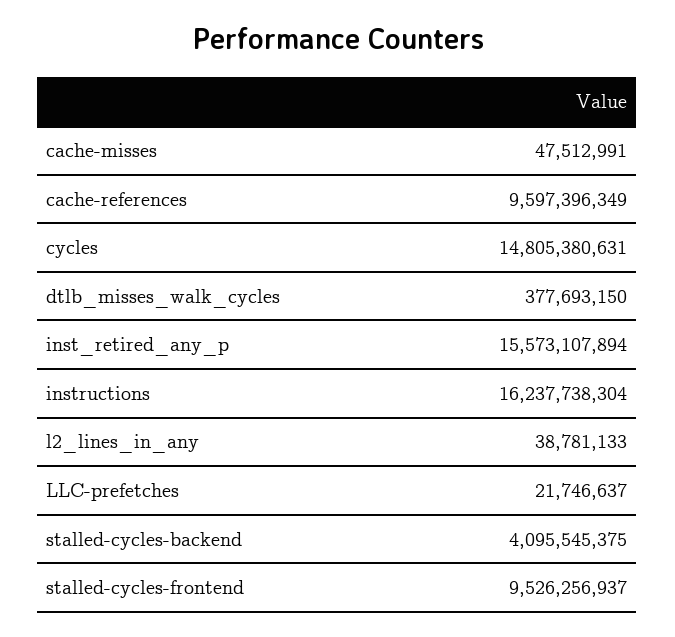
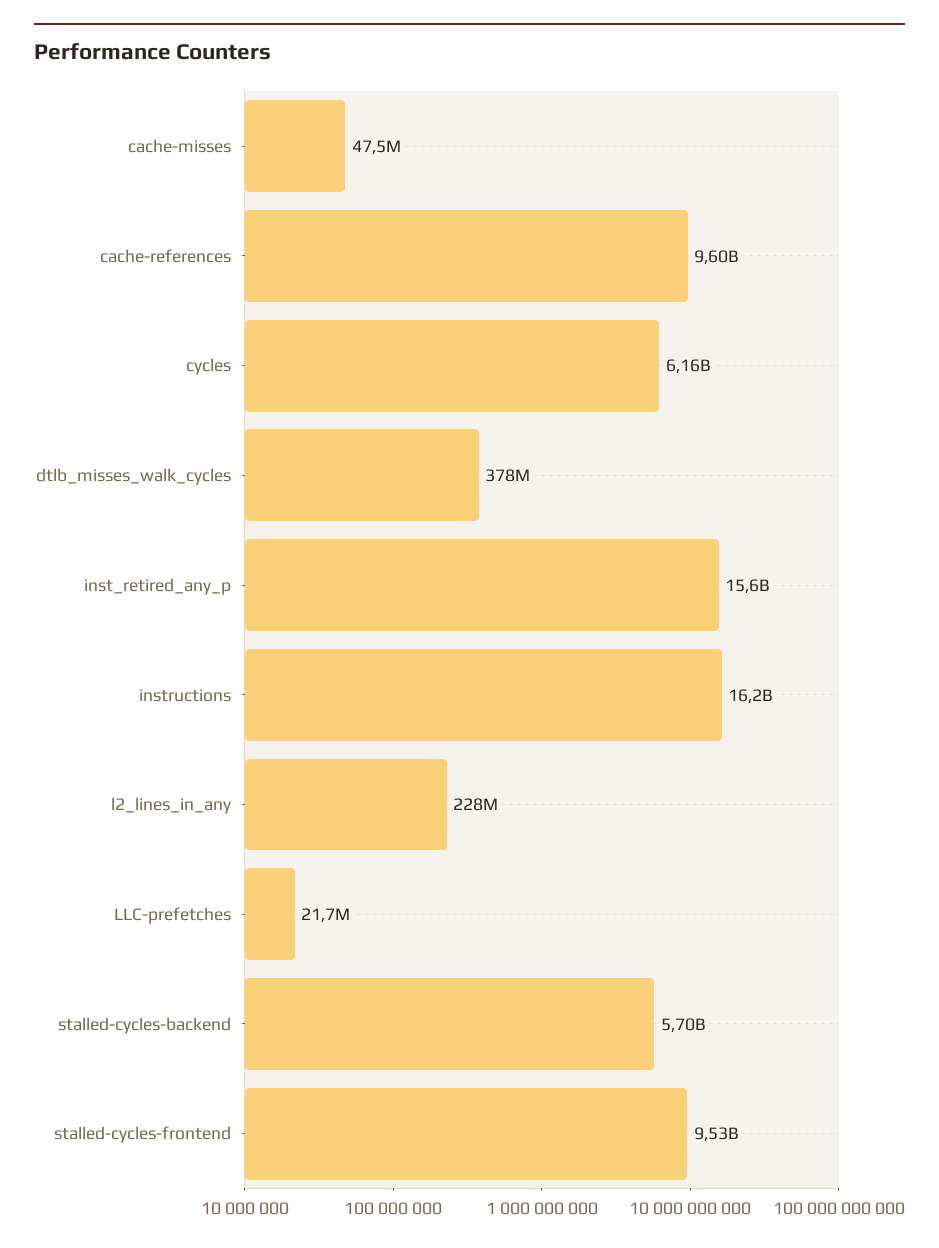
cycles: 14805380631 -> 6160000000
l2_lines_in_any: 38781133 -> 228000000
stalled-cycles-backend: 4095545375 -> 5700000000

